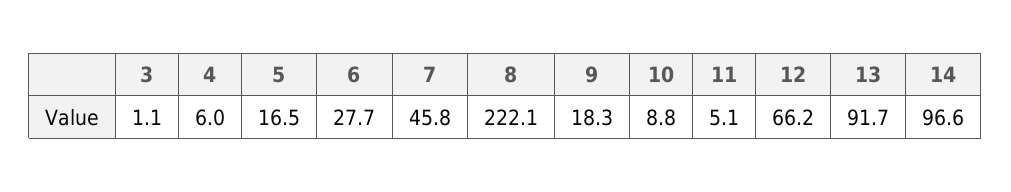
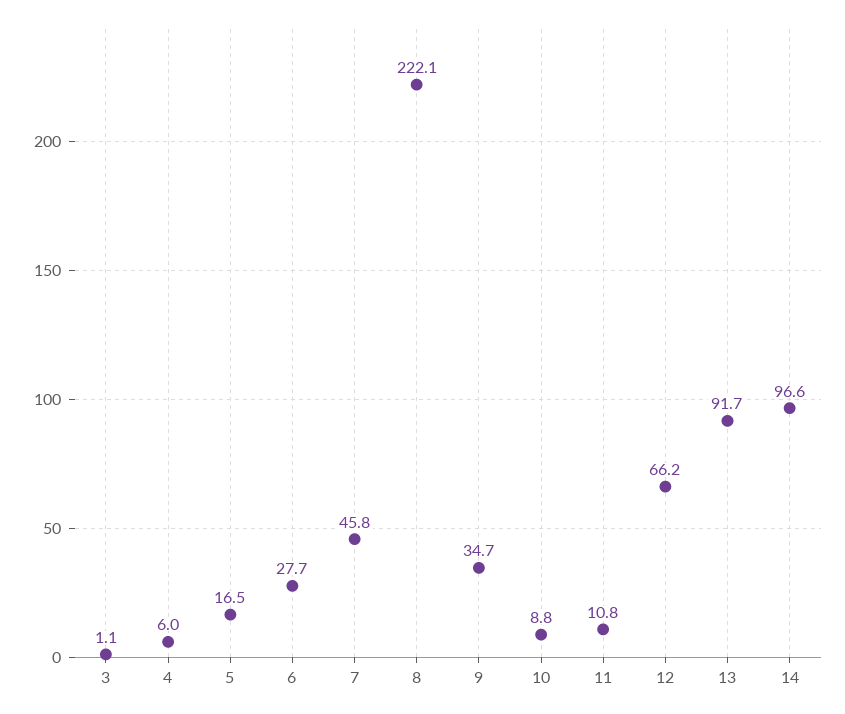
9: 18.3 -> 34.7
11: 5.1 -> 10.8

